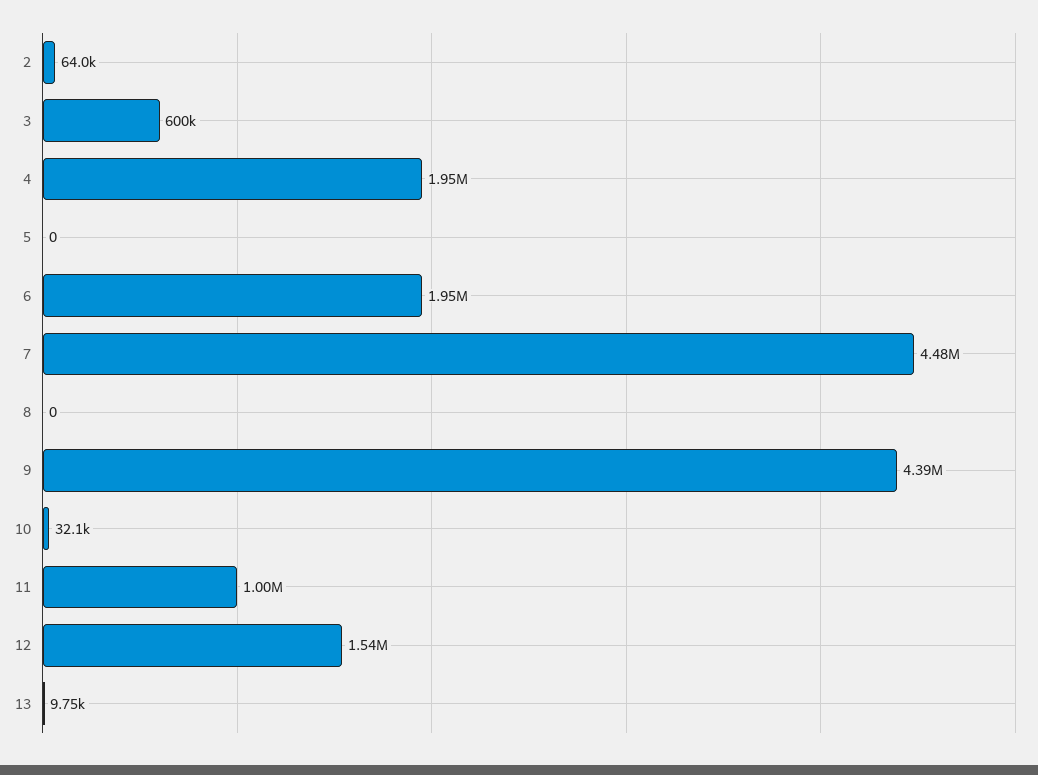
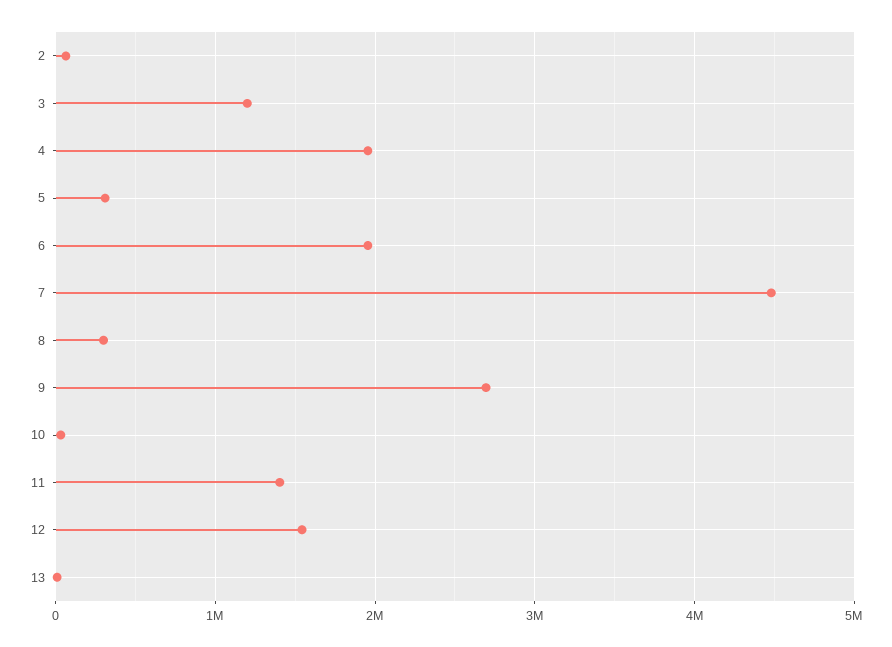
3: 600000 -> 1200000
5: 0 -> 300000
8: 0 -> 300000
9: 4390000 -> 2700000
11: 1000000 -> 1400000

